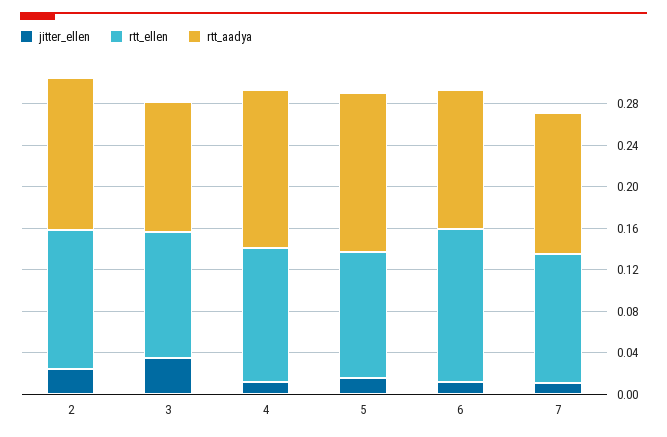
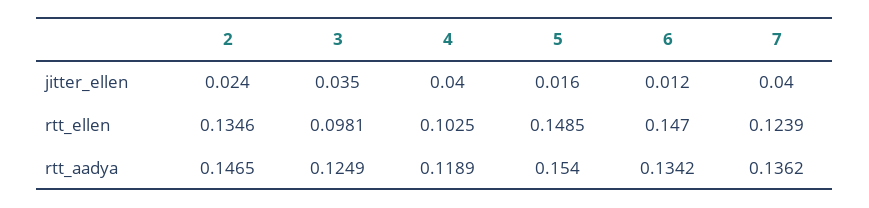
rtt_ellen, 3: 0.12 -> 0.0981
jitter_ellen, 4: 0.01 -> 0.04
rtt_ellen, 4: 0.13 -> 0.1025
rtt_aadya, 4: 0.15 -> 0.1189
rtt_ellen, 5: 0.12 -> 0.1485
jitter_ellen, 7: 0.01 -> 0.04

